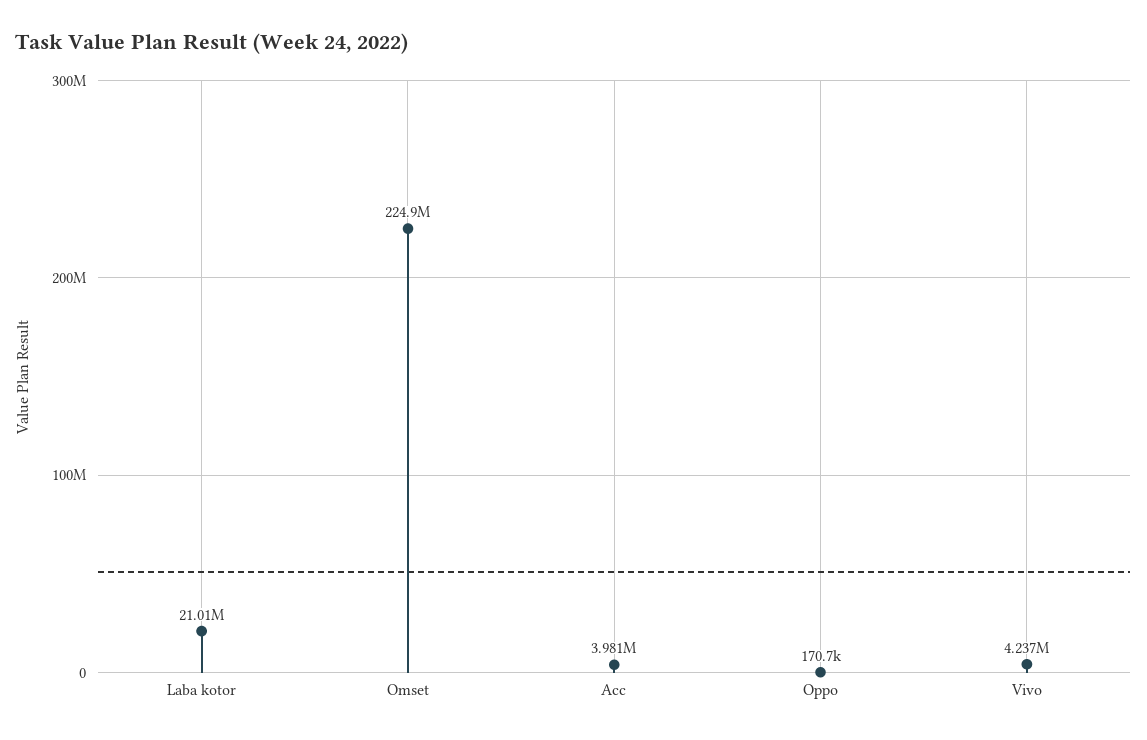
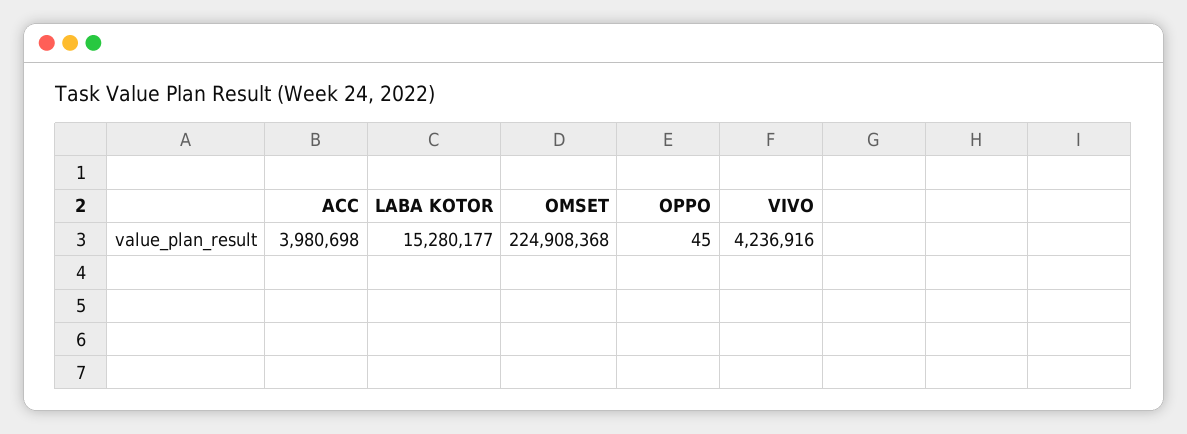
Laba kotor: 21010000 -> 15280177
Oppo: 170700 -> 45

